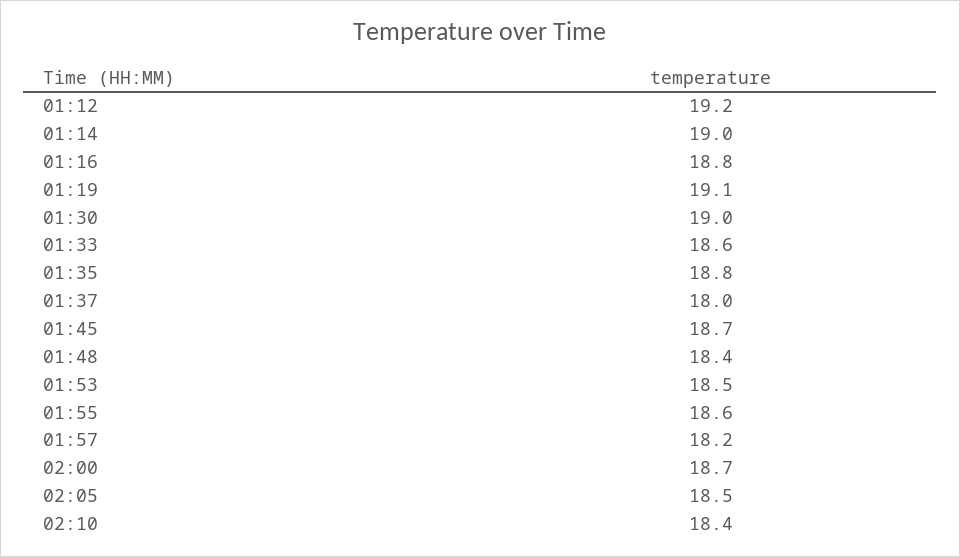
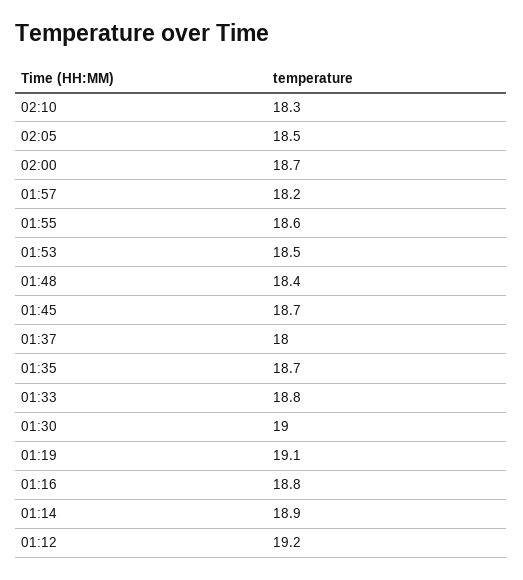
01:14: 19 -> 18.9
01:33: 18.6 -> 18.8
01:35: 18.8 -> 18.7
02:10: 18.4 -> 18.3

